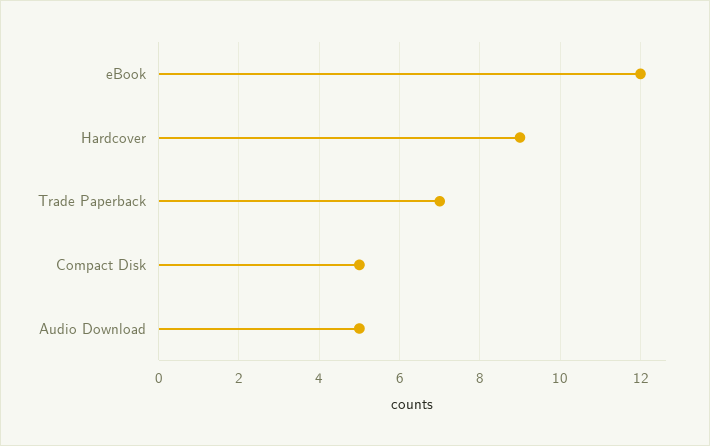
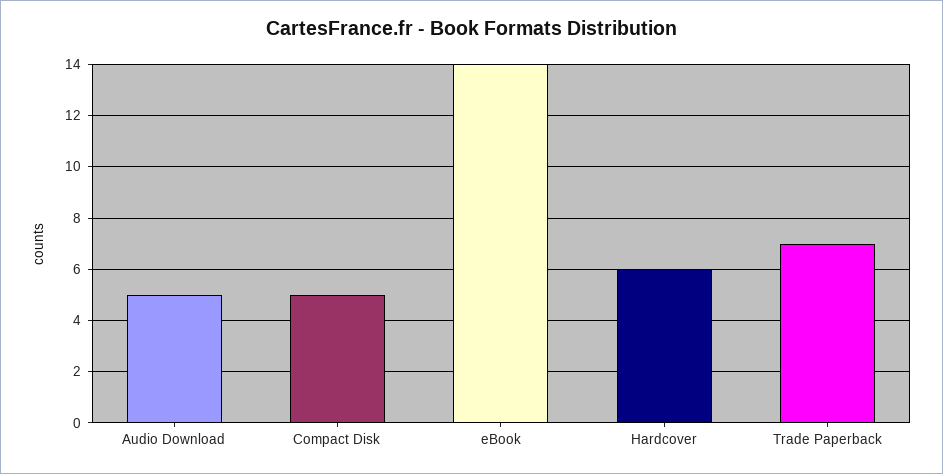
eBook: 12 -> 14
Hardcover: 9 -> 6

